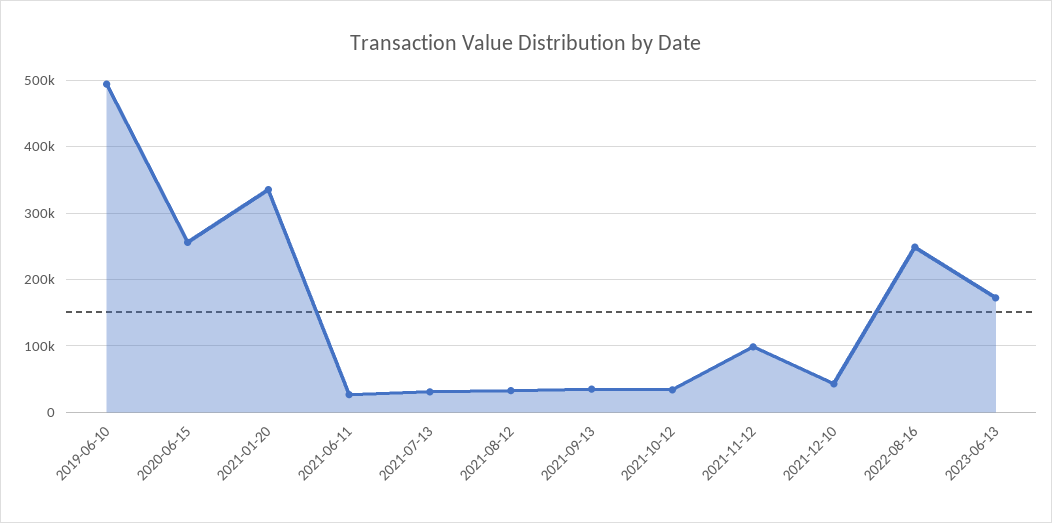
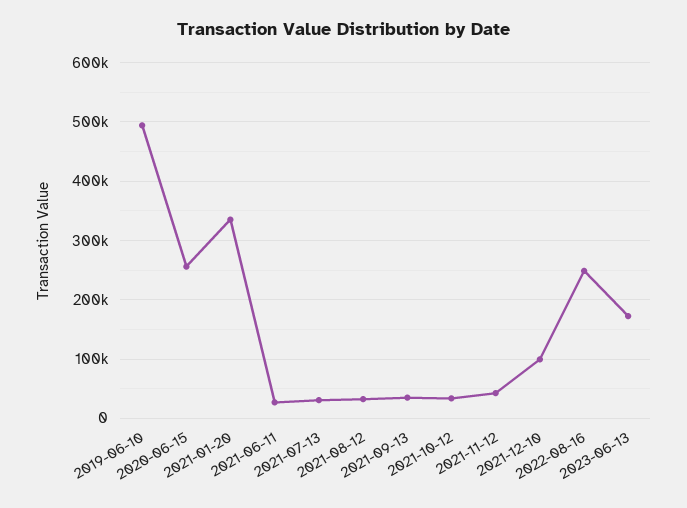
2021-11-12: 100000 -> 40000
2021-12-10: 40000 -> 100000

